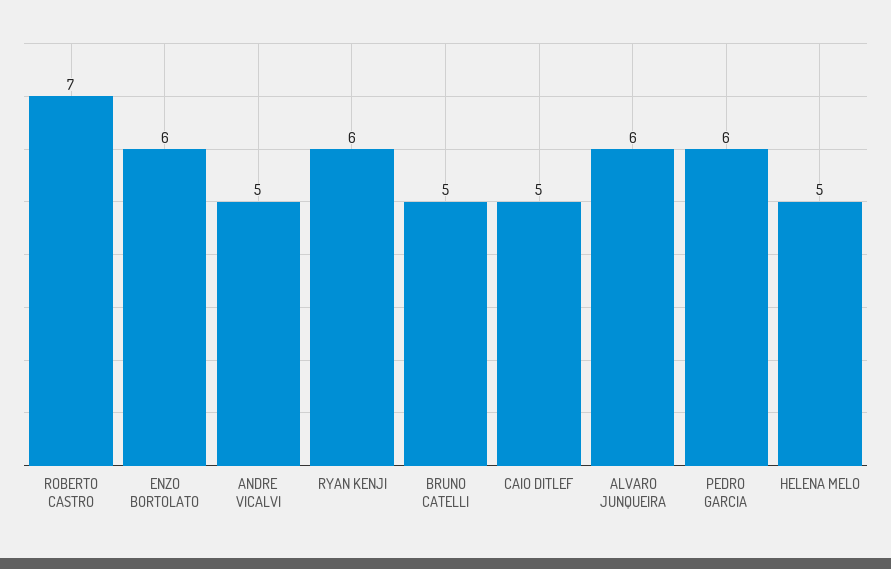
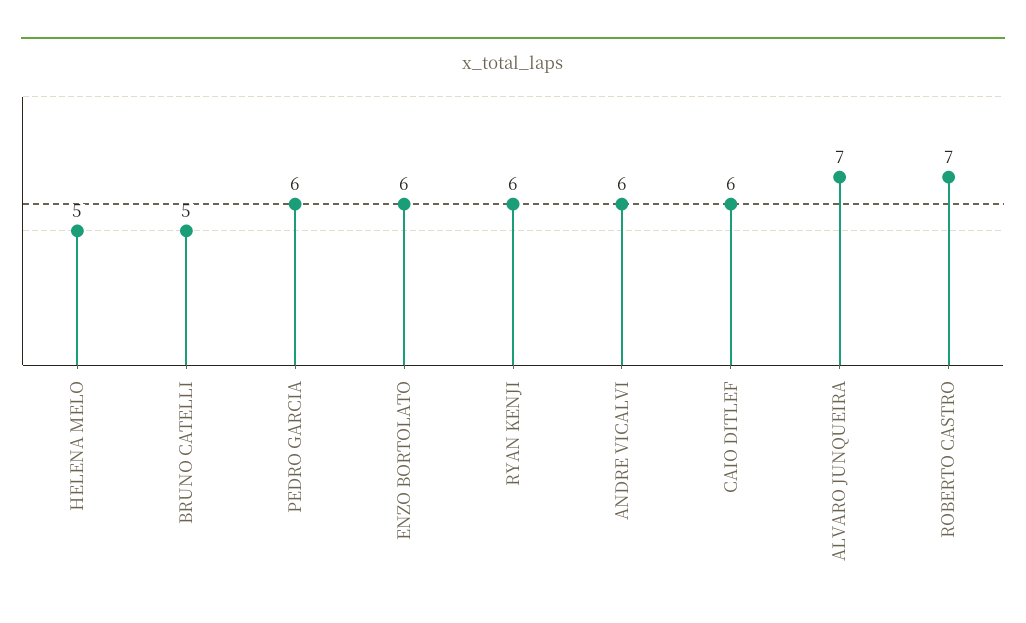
ANDRE VICALVI: 5 -> 6
CAIO DITLEF: 5 -> 6
ALVARO JUNQUEIRA: 6 -> 7

